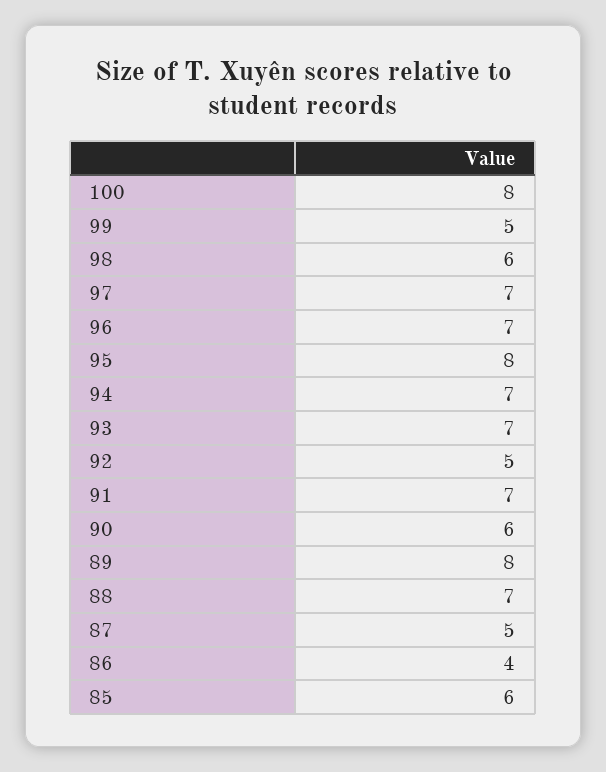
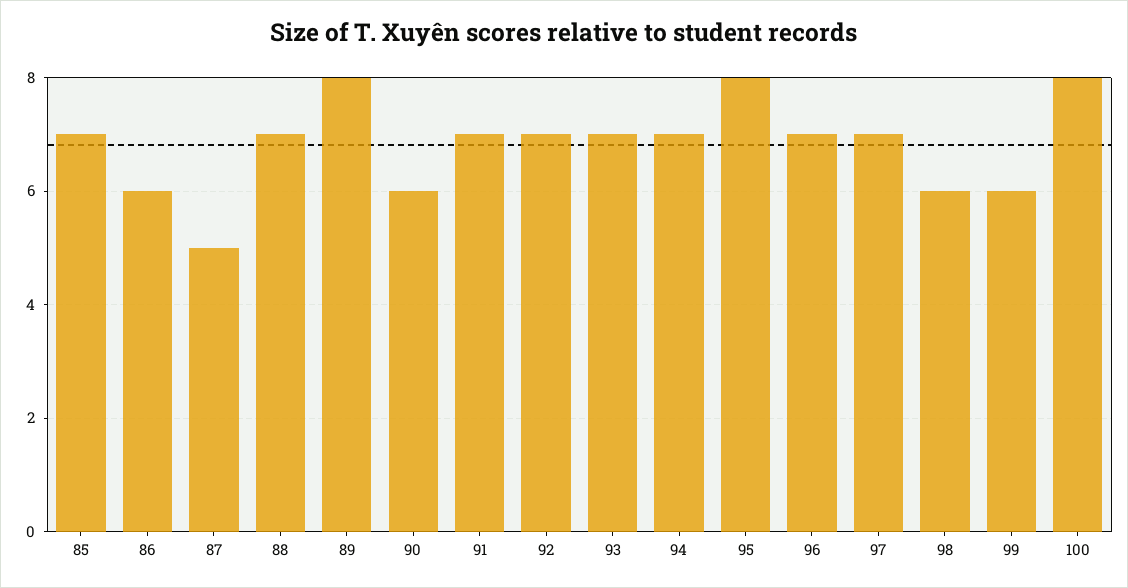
99: 5 -> 6
92: 5 -> 7
86: 4 -> 6
85: 6 -> 7

